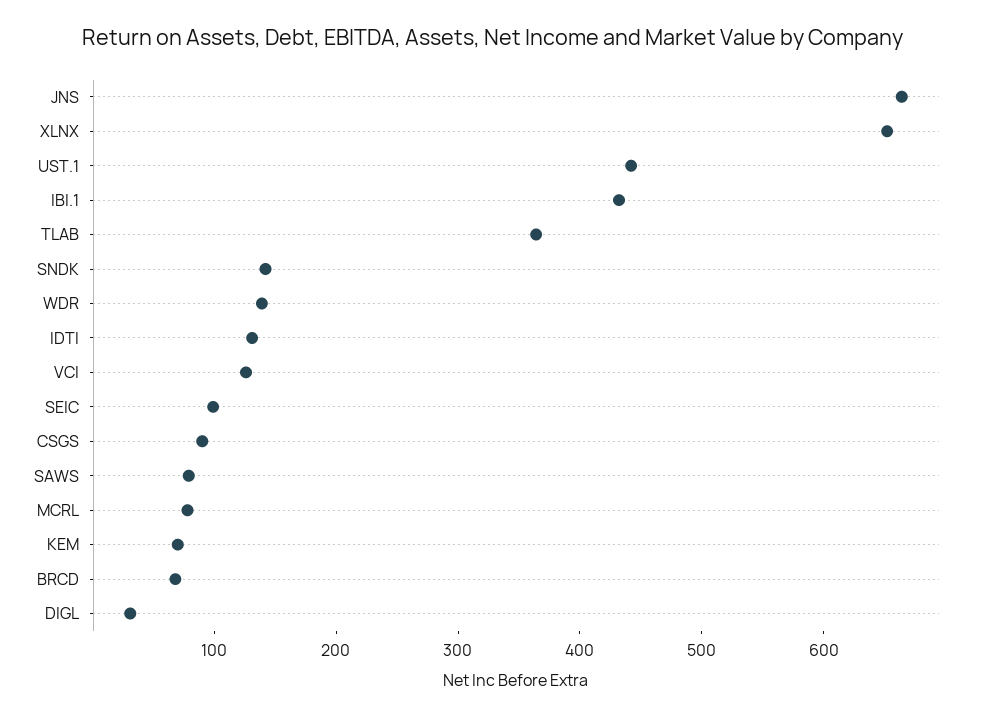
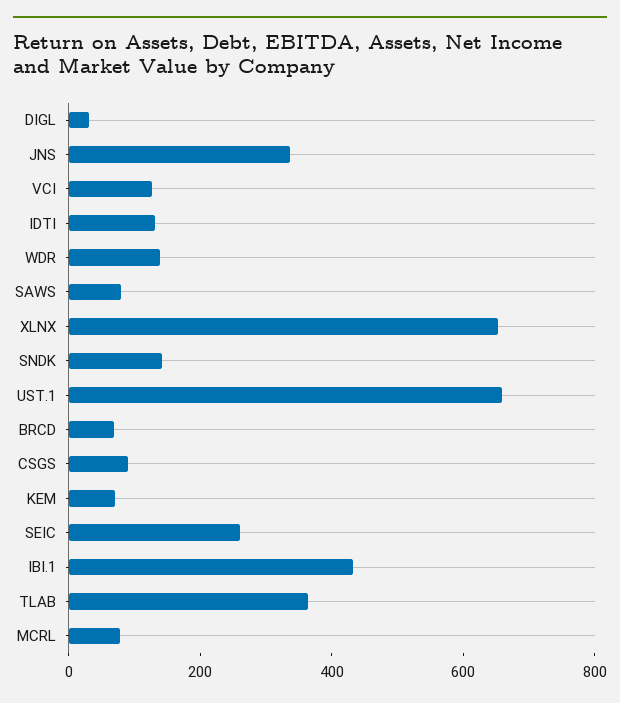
JNS: 660 -> 350
UST.1: 440 -> 650
SEIC: 100 -> 250

